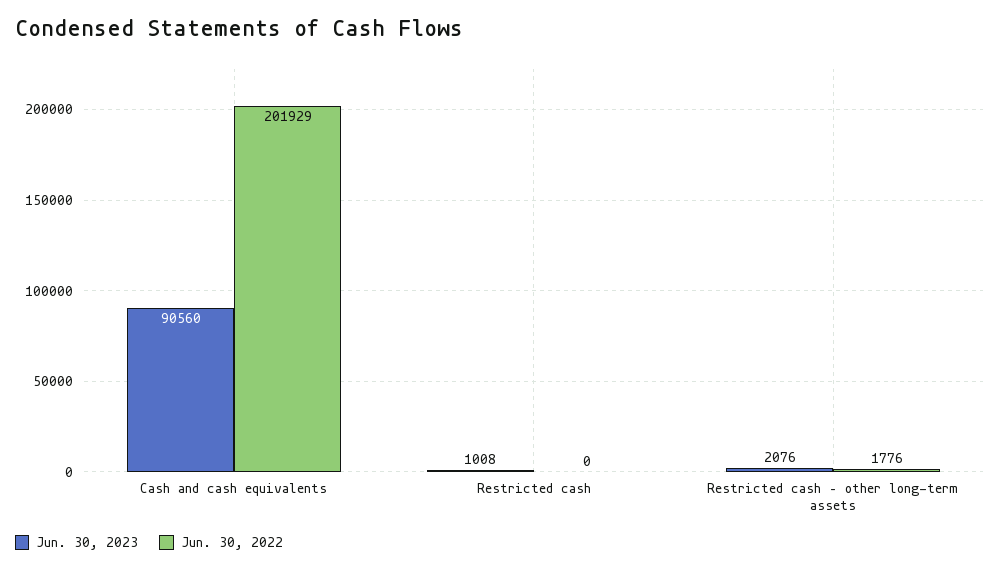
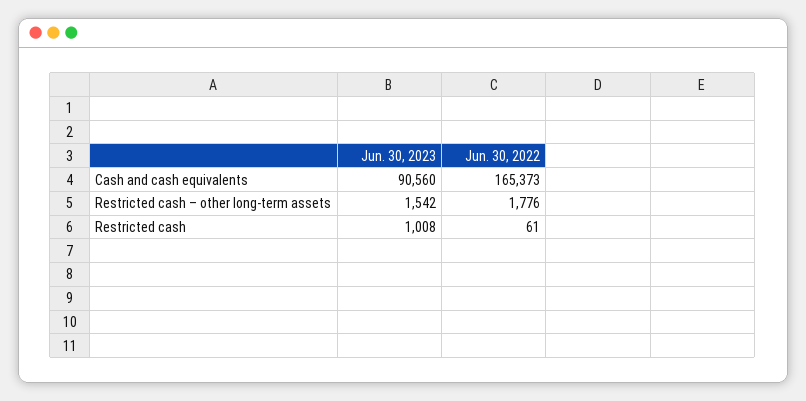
Jun. 30, 2022, Cash and cash equivalents: 201929 -> 165373
Jun. 30, 2022, Restricted cash: 0 -> 61
Jun. 30, 2023, Restricted cash – other long-term assets: 2076 -> 1542

